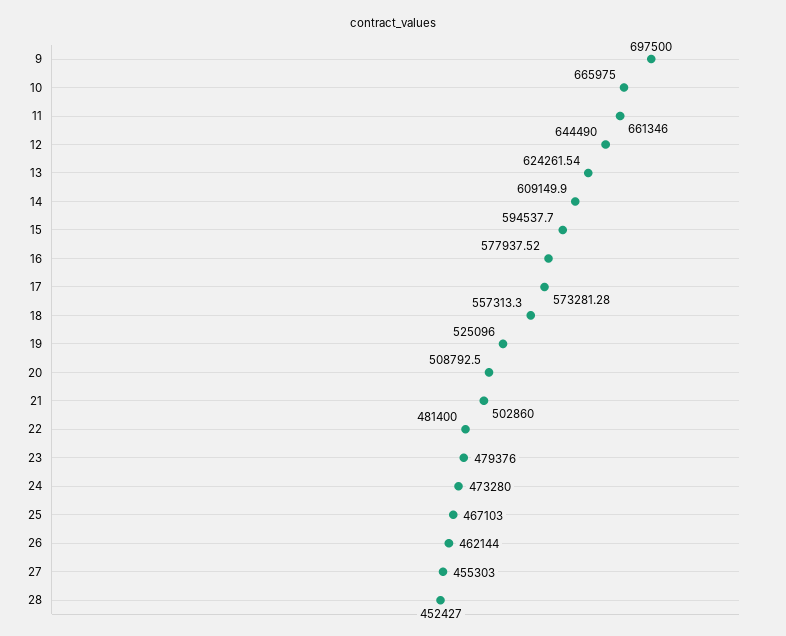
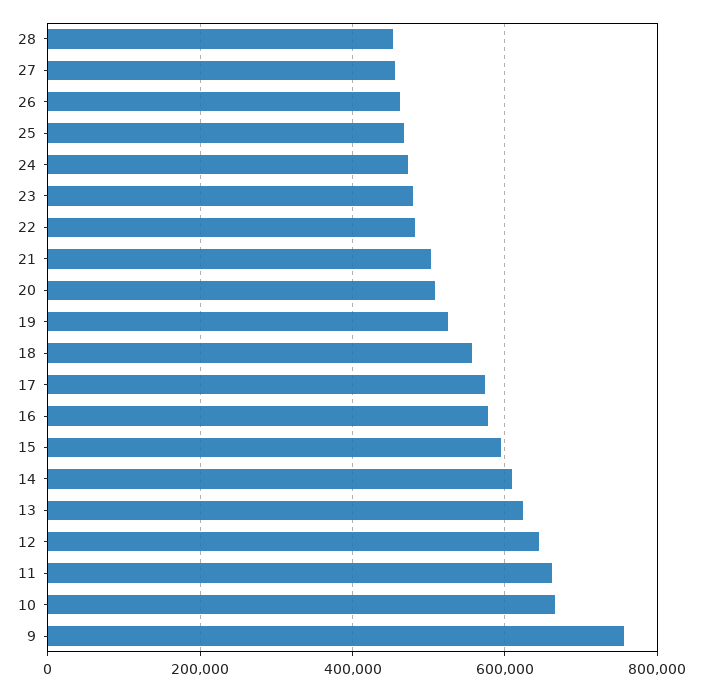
9: 697500 -> 760000

